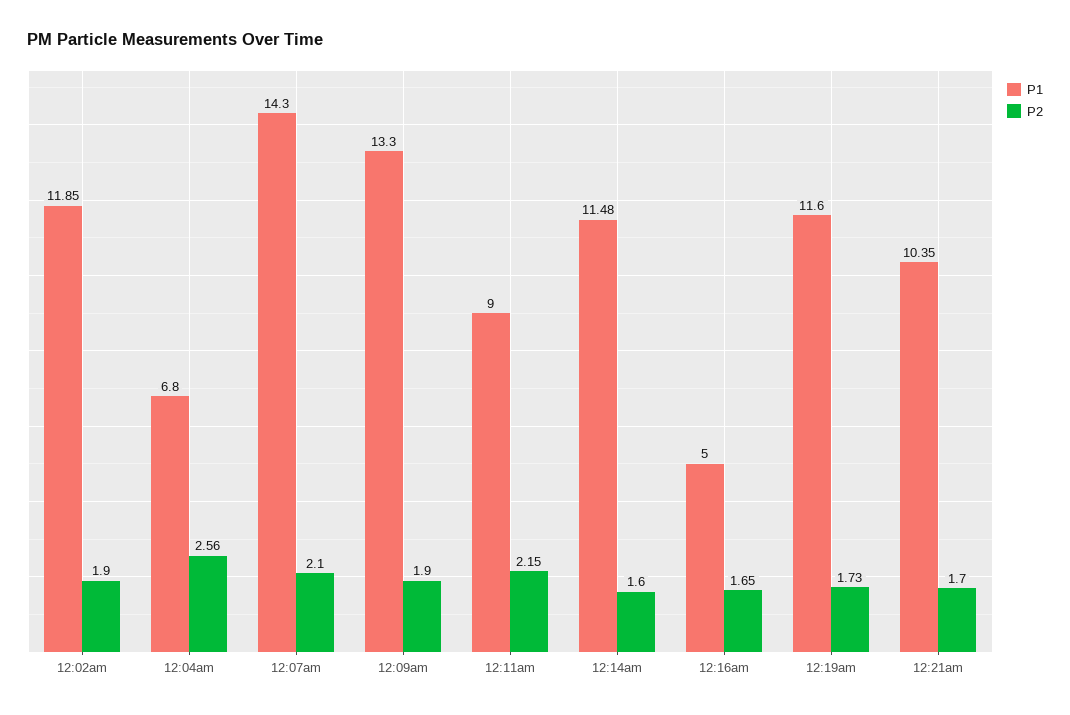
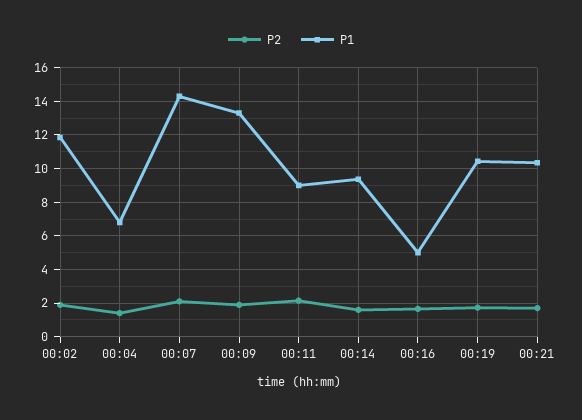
P2, 12:04am: 2.56 -> 1.5
P1, 12:14am: 11.48 -> 9.5
P1, 12:19am: 11.6 -> 10.5

